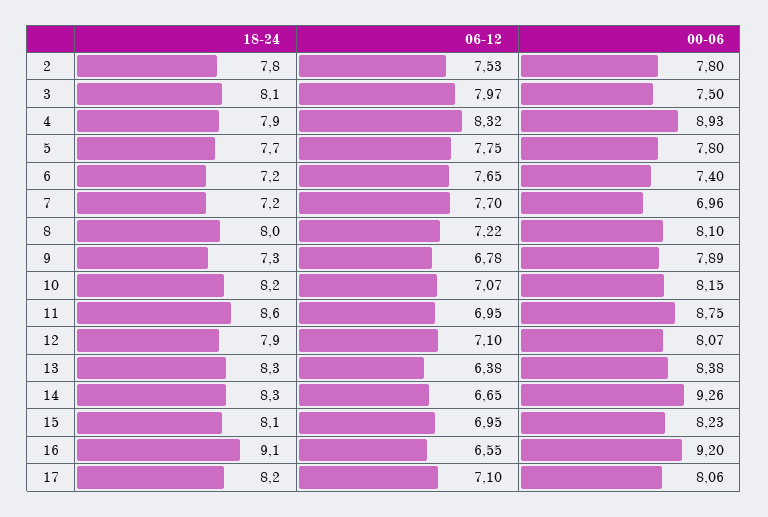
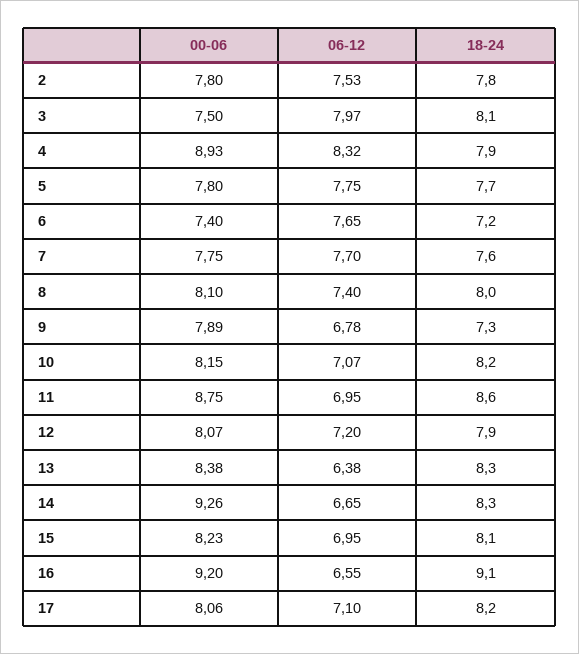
18-24, 7: 7.2 -> 7.6
00-06, 7: 6.96 -> 7.75
06-12, 8: 7.22 -> 7.4
06-12, 12: 7.1 -> 7.2

